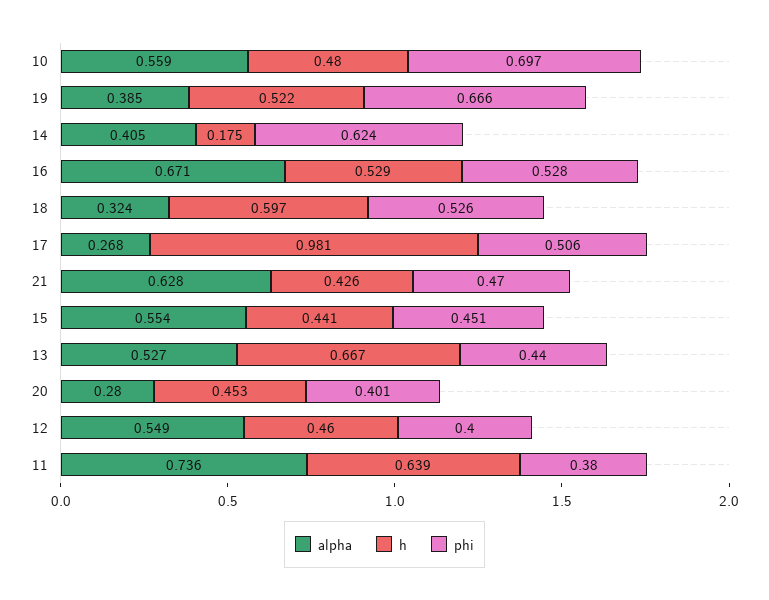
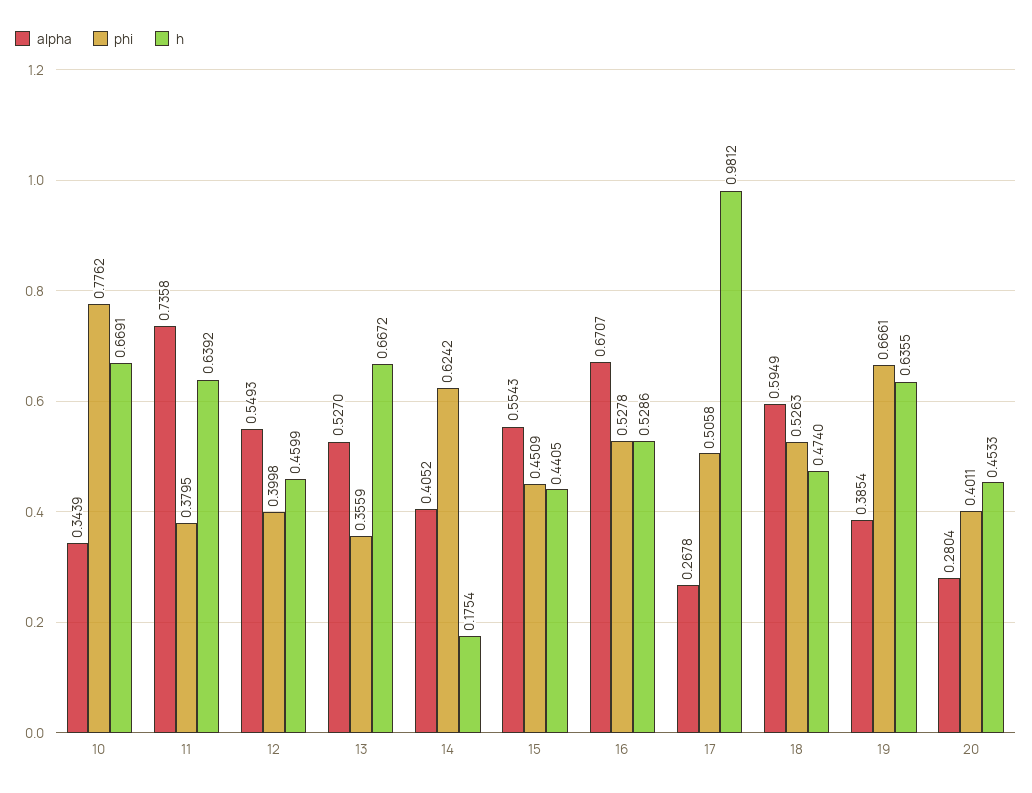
alpha, 10: 0.559 -> 0.3439
h, 10: 0.48 -> 0.6691
phi, 10: 0.697 -> 0.7762
h, 19: 0.522 -> 0.6355
alpha, 18: 0.324 -> 0.5949
h, 18: 0.597 -> 0.474
alpha, 21: 0.628 -> none
h, 21: 0.426 -> none
phi, 21: 0.47 -> none
phi, 13: 0.44 -> 0.3559

